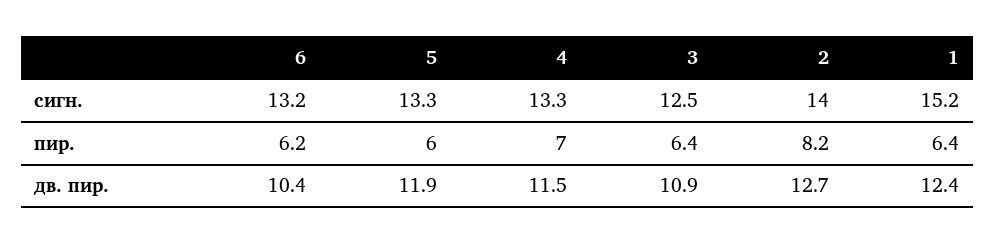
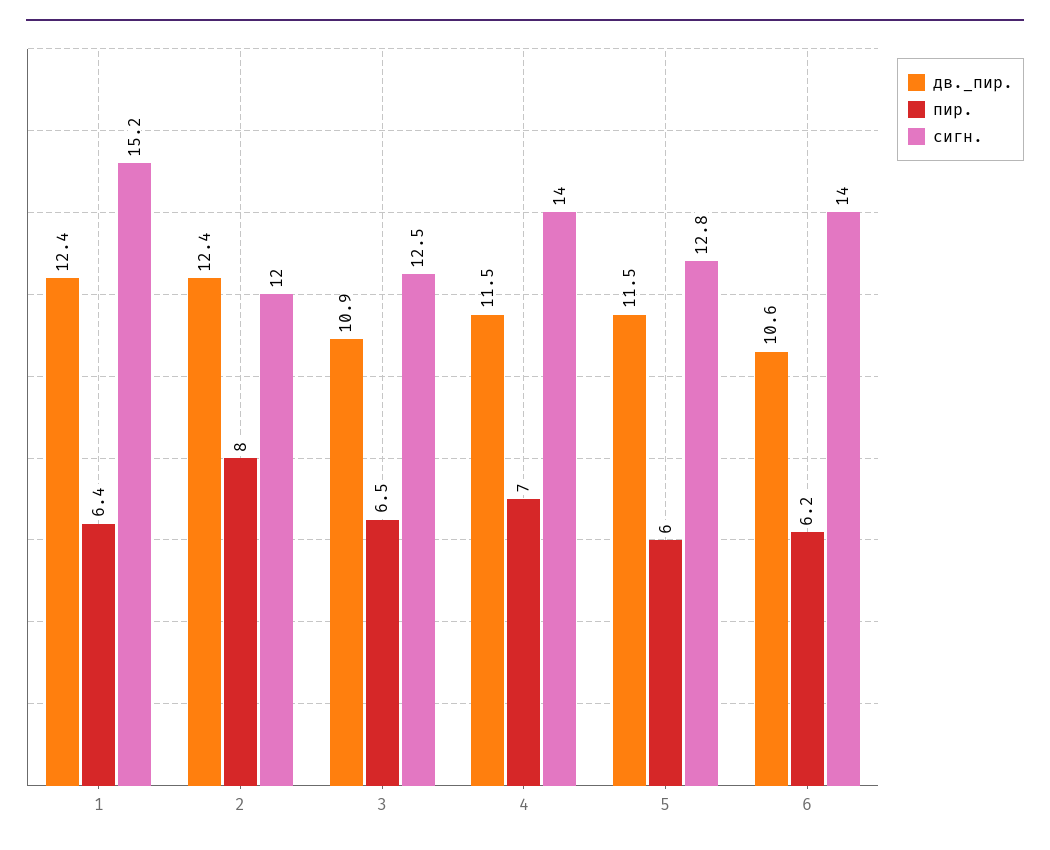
сигн., 6: 13.2 -> 14
сигн., 5: 13.3 -> 12.8
сигн., 4: 13.3 -> 14
сигн., 2: 14 -> 12
пир., 3: 6.4 -> 6.5
пир., 2: 8.2 -> 8
дв. пир., 6: 10.4 -> 10.6
дв. пир., 5: 11.9 -> 11.5
дв. пир., 2: 12.7 -> 12.4

